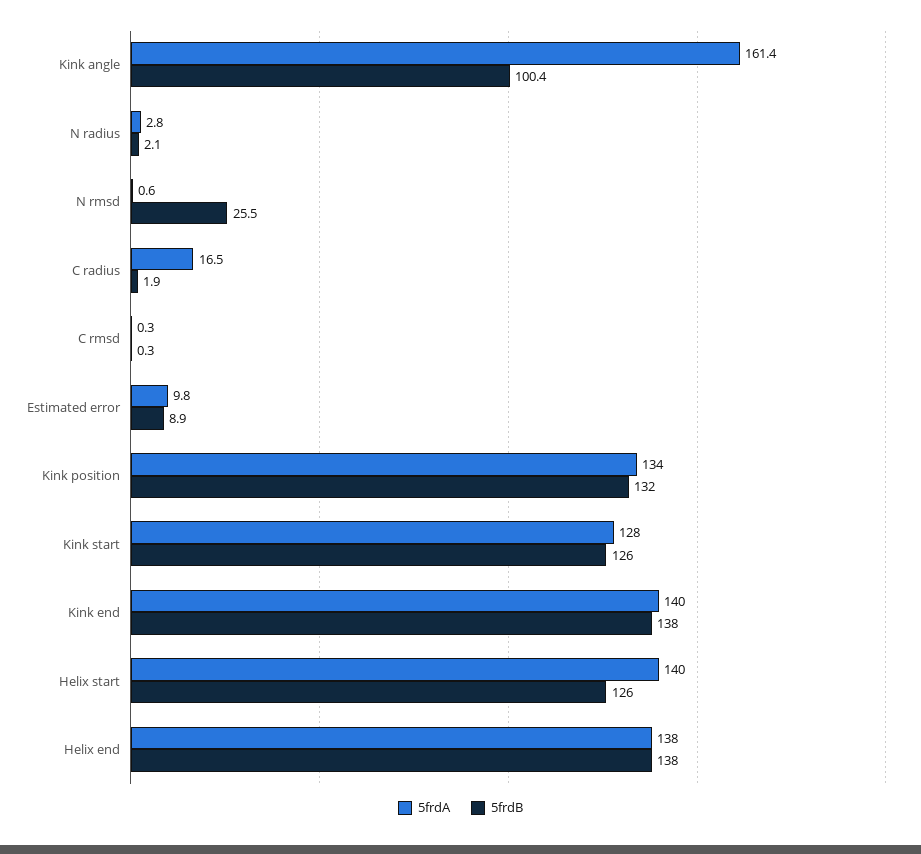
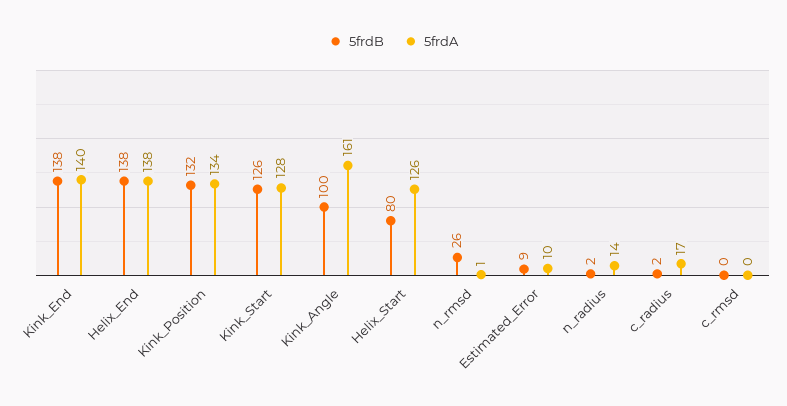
5frdA, N radius: 2.8 -> 14
5frdA, Helix start: 140 -> 126
5frdB, Helix start: 126 -> 80

